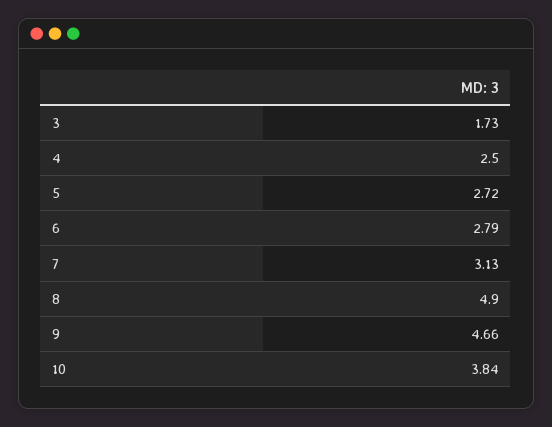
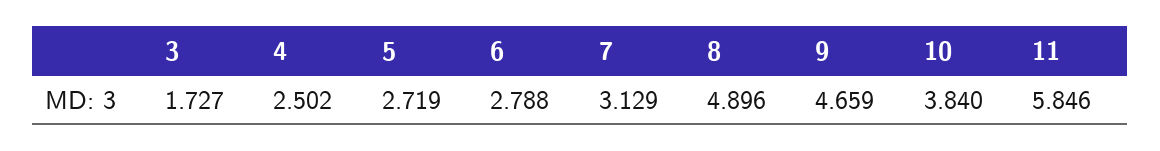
11: none -> 5.846

